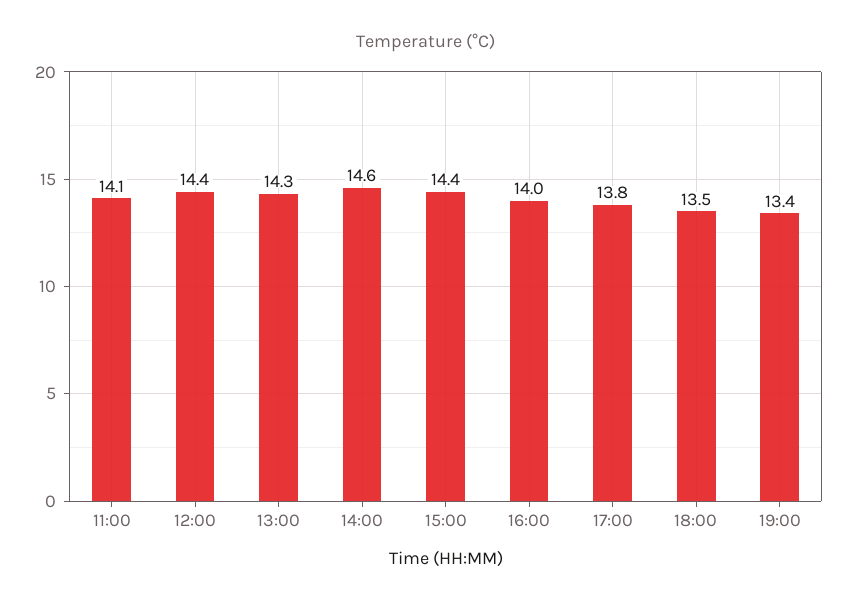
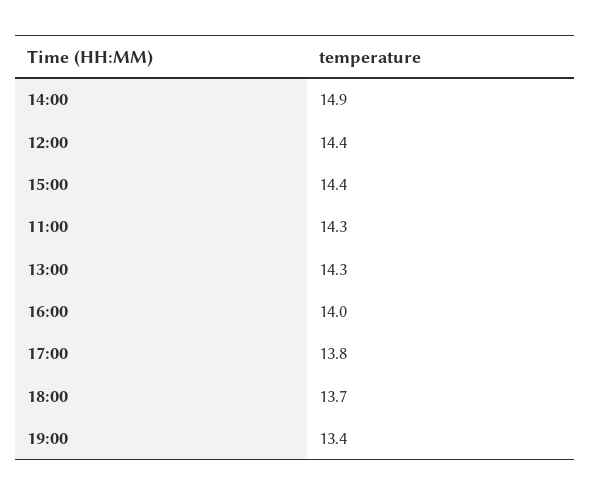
11:00: 14.1 -> 14.3
14:00: 14.6 -> 14.9
18:00: 13.5 -> 13.7

